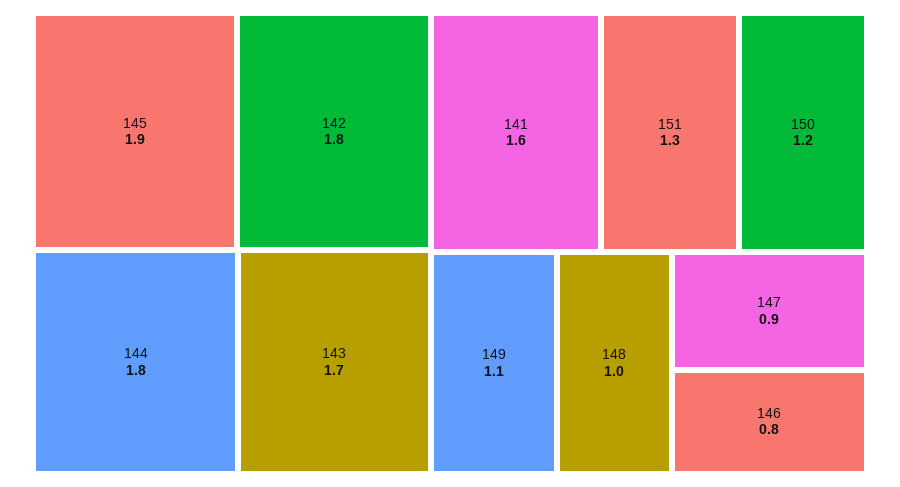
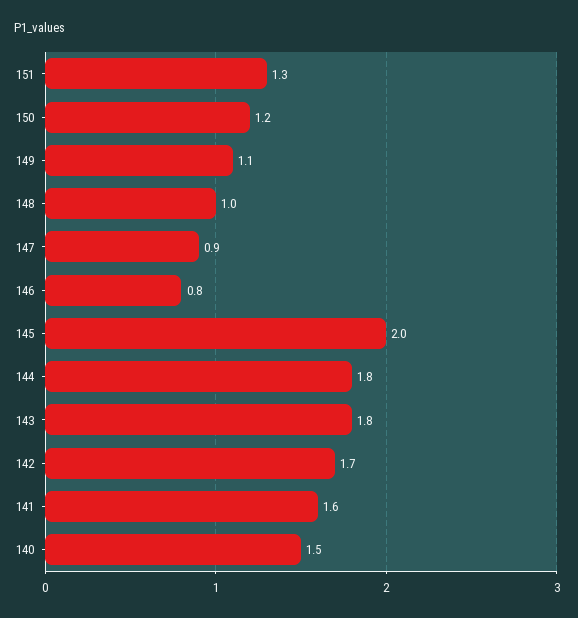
145: 1.9 -> 2
142: 1.8 -> 1.7
143: 1.7 -> 1.8
140: none -> 1.5

